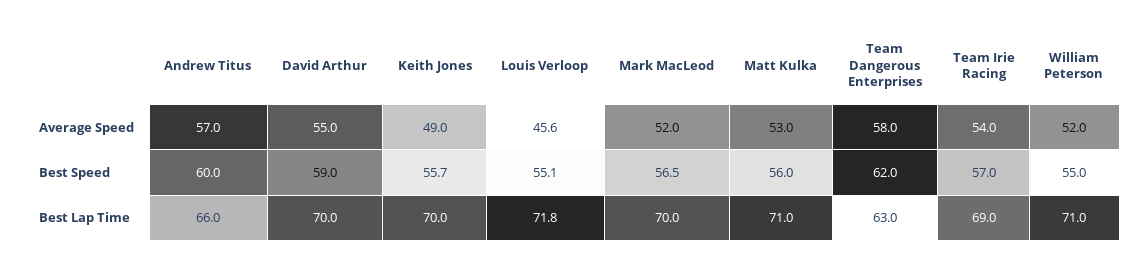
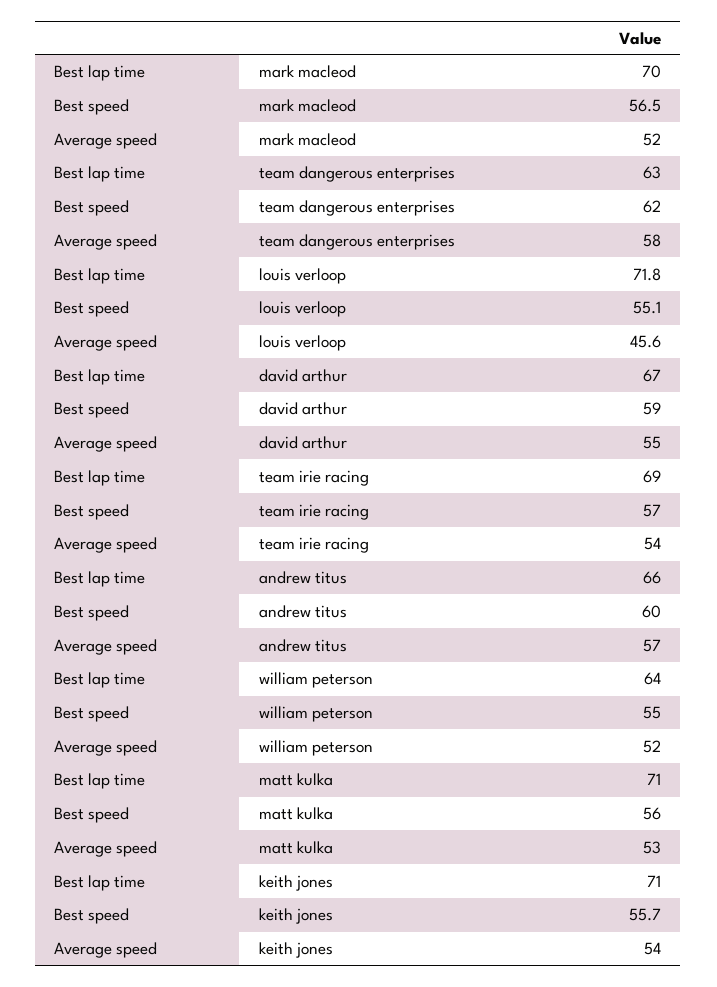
Keith Jones, Average Speed: 49 -> 54
David Arthur, Best Lap Time: 70 -> 67
Keith Jones, Best Lap Time: 70 -> 71
William Peterson, Best Lap Time: 71 -> 64

